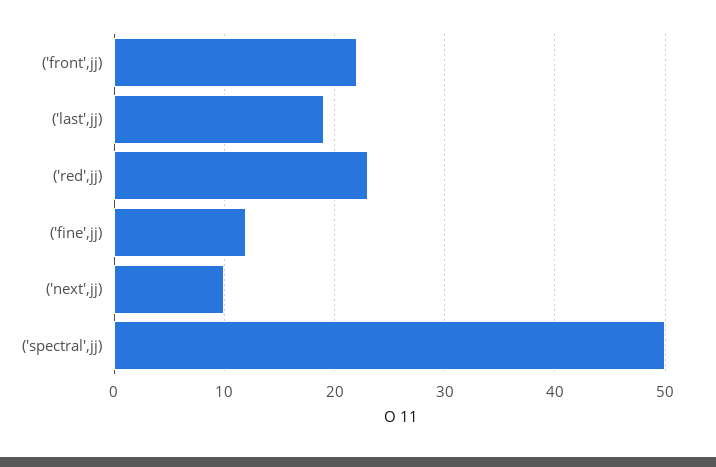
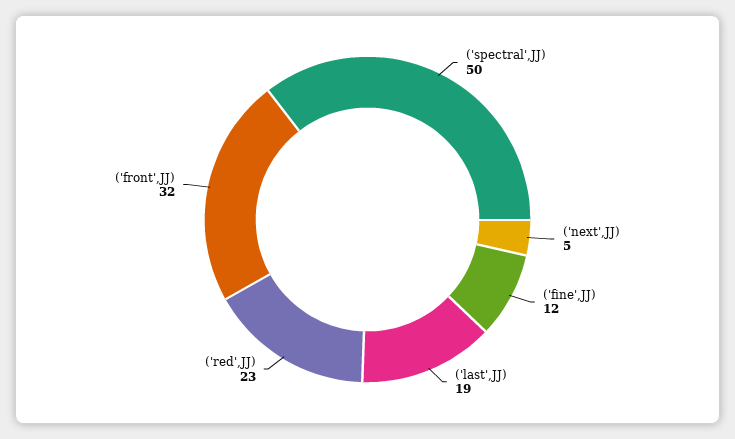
('front',jj): 22 -> 32
('next',jj): 10 -> 5

